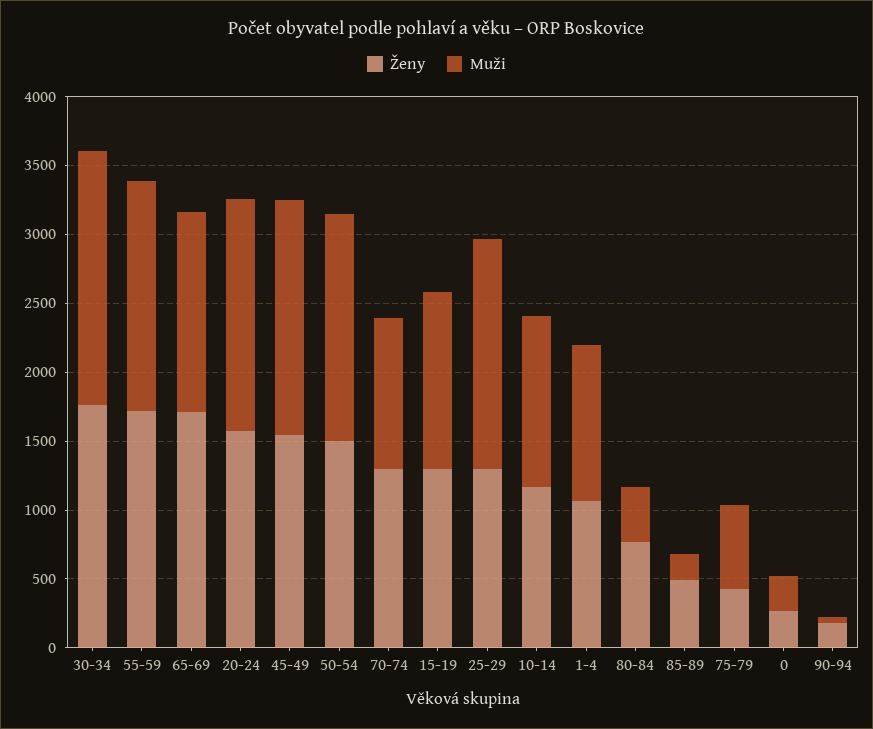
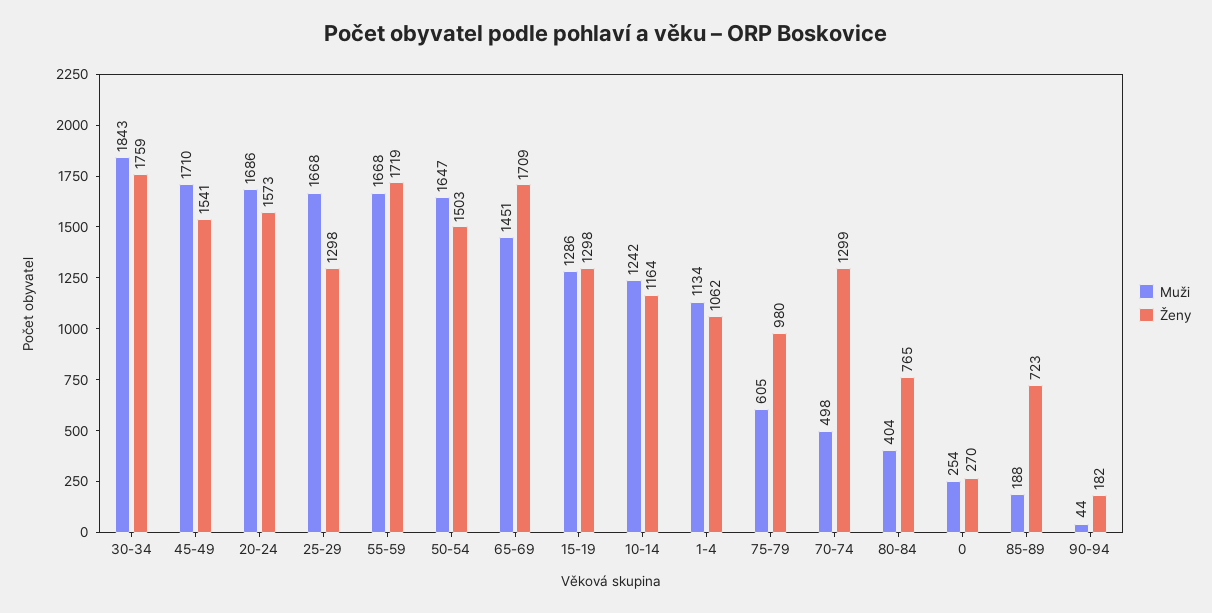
Muži, 70-74: 1100 -> 498
Ženy, 85-89: 500 -> 723
Ženy, 75-79: 400 -> 980

